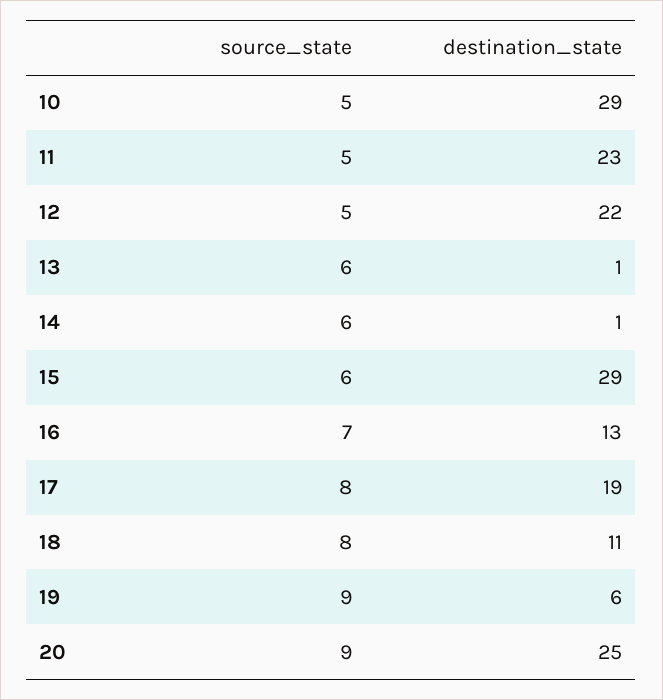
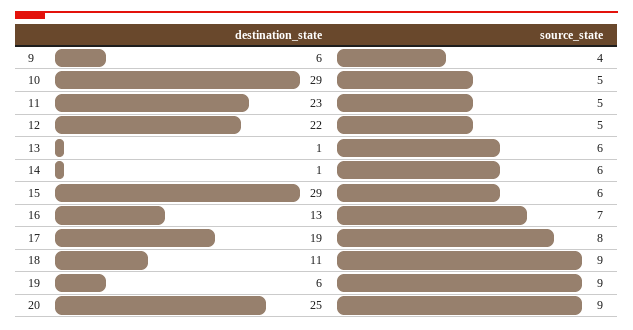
source_state, 18: 8 -> 9
destination_state, 9: none -> 6
source_state, 9: none -> 4

